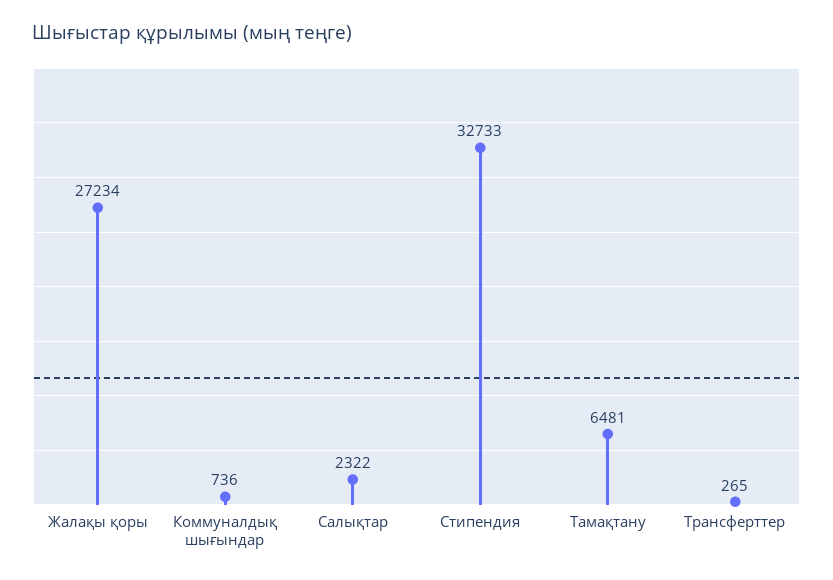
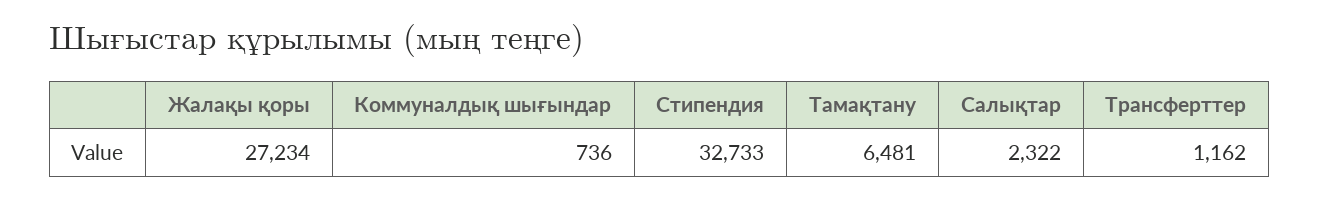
Трансферттер: 265 -> 1162

